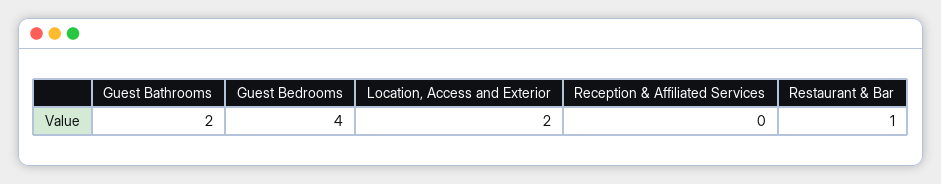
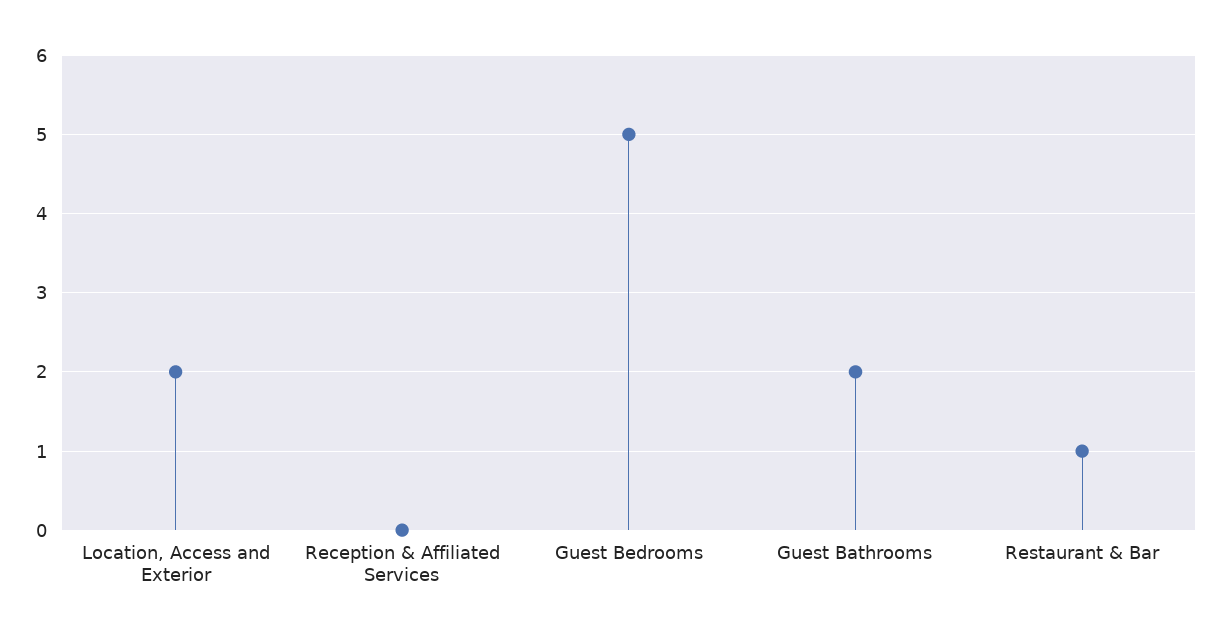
Guest Bedrooms: 4 -> 5

